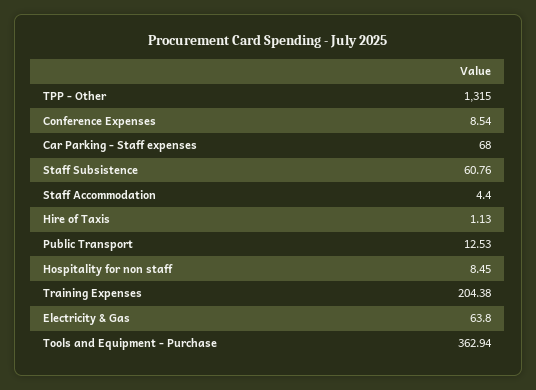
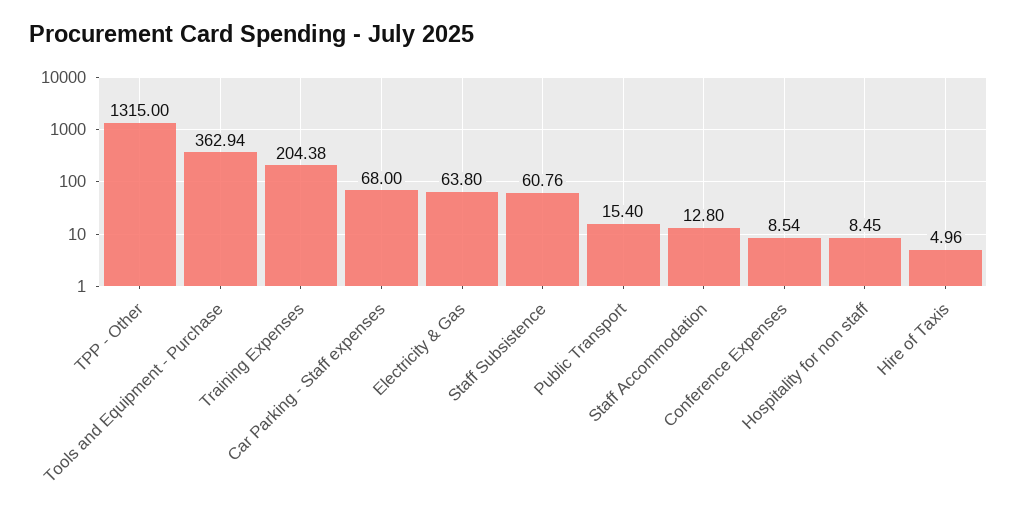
Staff Accommodation: 4.4 -> 12.8
Hire of Taxis: 1.13 -> 4.96
Public Transport: 12.53 -> 15.4

